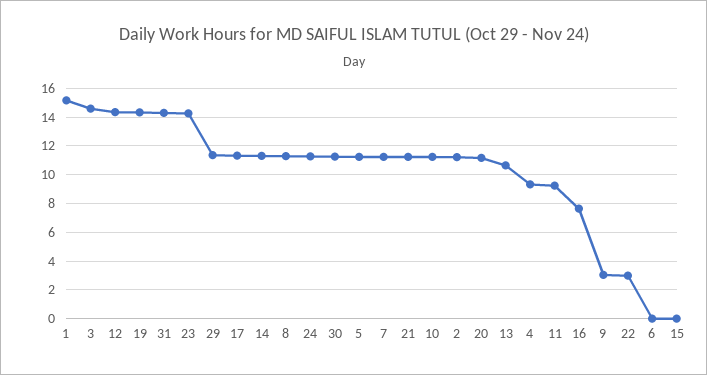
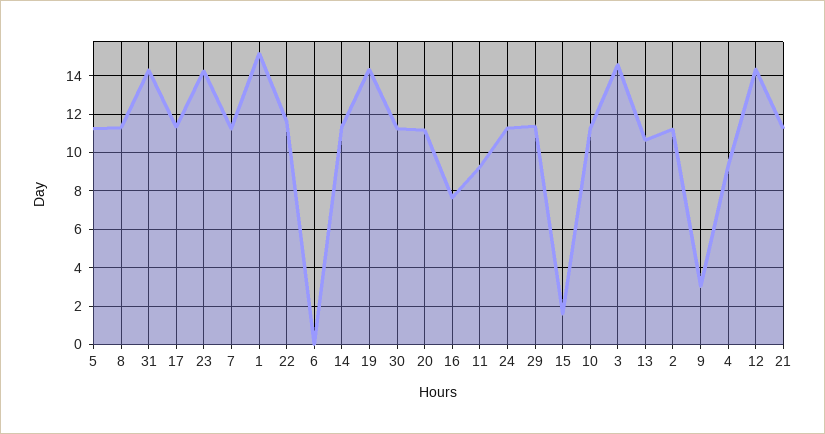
22: 3 -> 11.5
15: 0 -> 1.5

